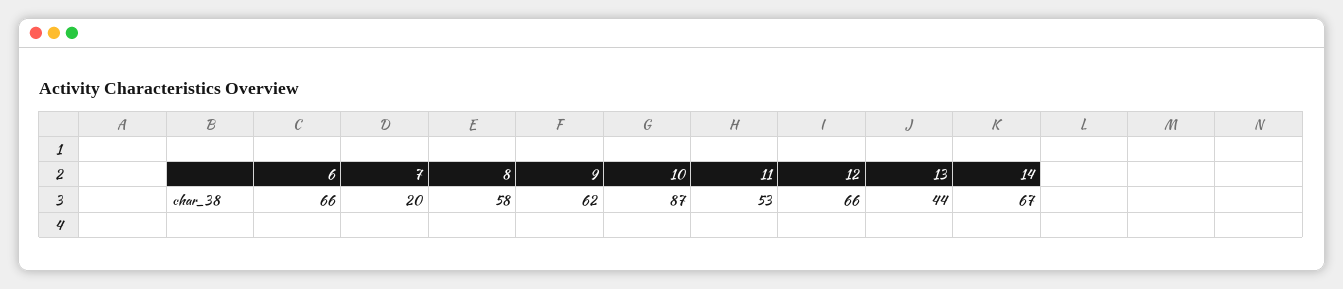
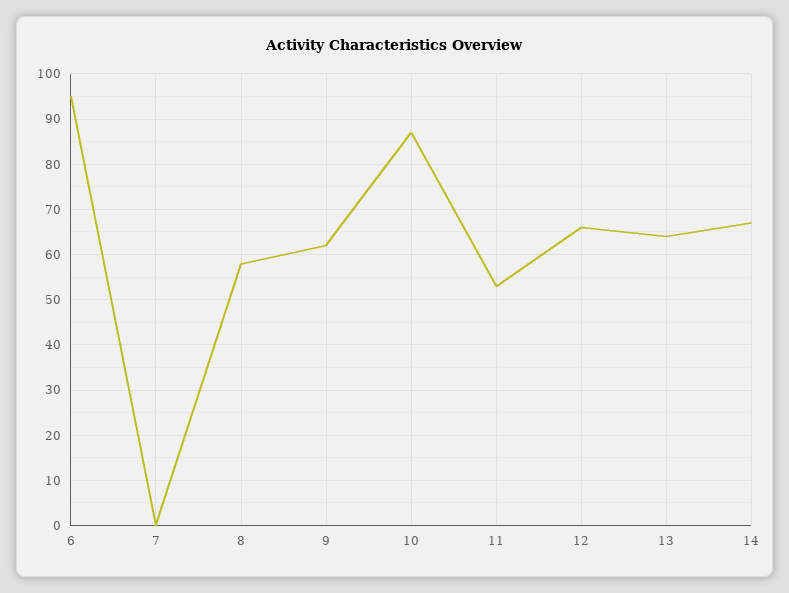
6: 66 -> 95
7: 20 -> 0
13: 44 -> 65

